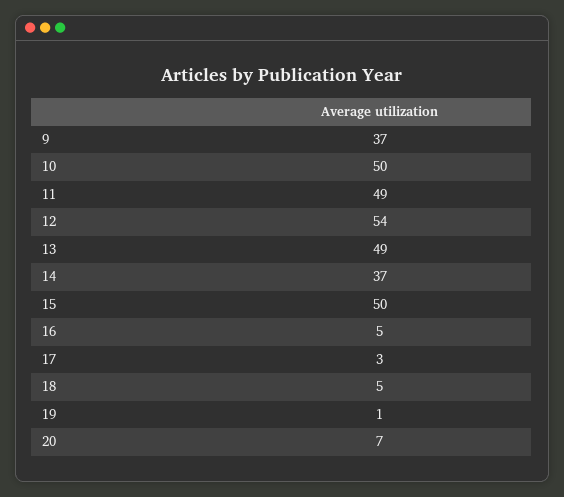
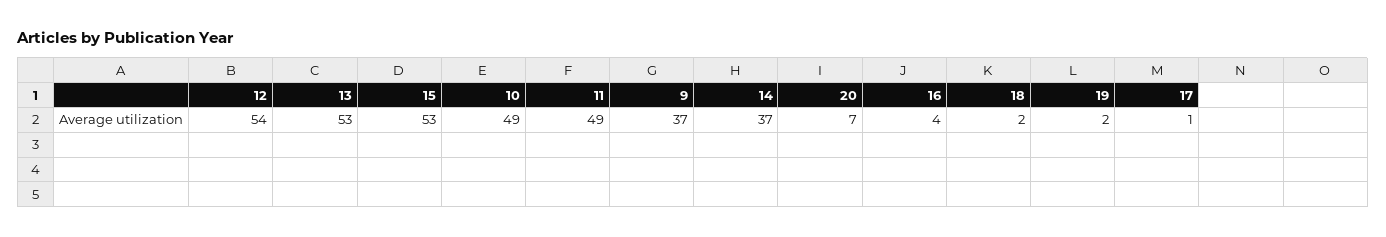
10: 50 -> 49
13: 49 -> 53
15: 50 -> 53
16: 5 -> 4
17: 3 -> 1
18: 5 -> 2
19: 1 -> 2

